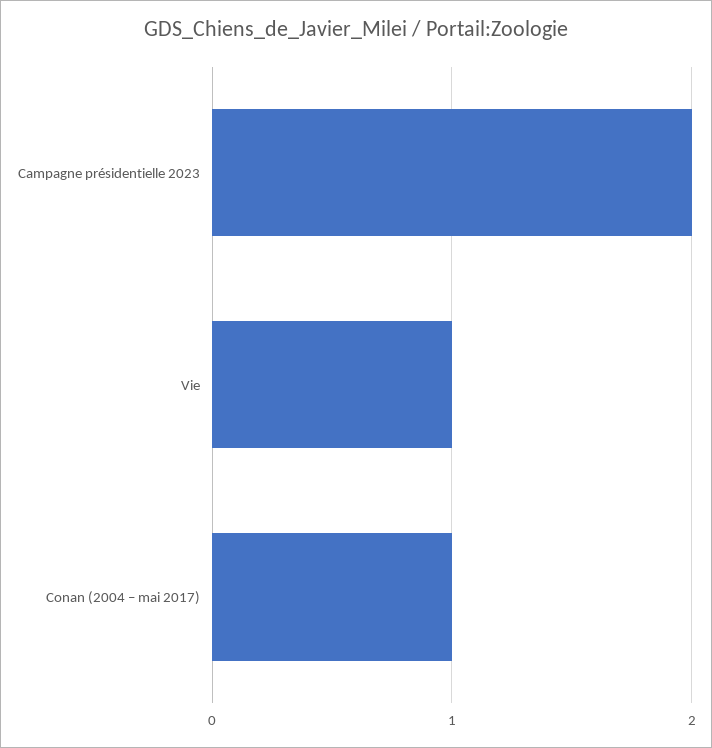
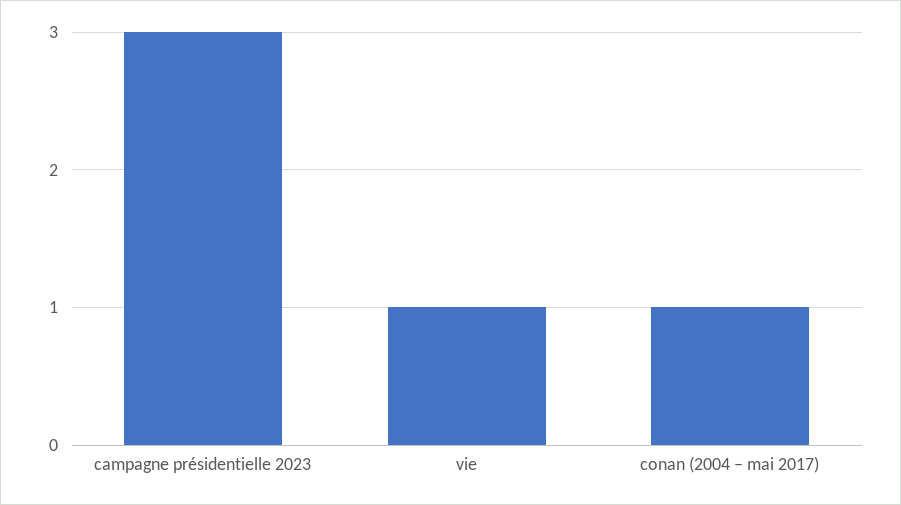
Campagne présidentielle 2023: 2 -> 3

